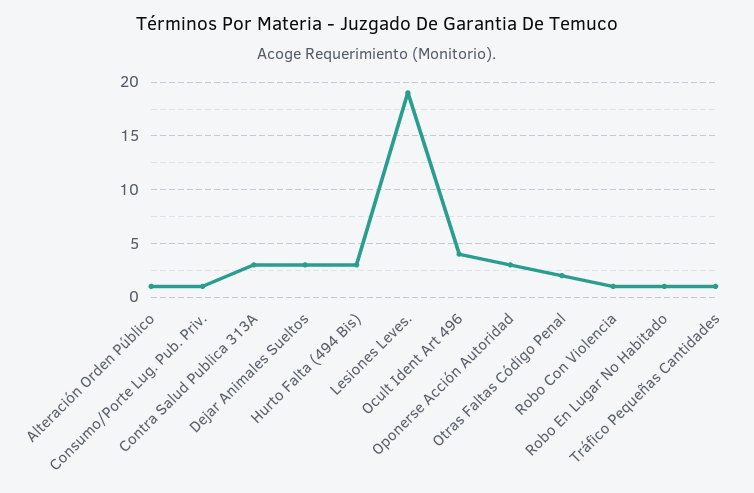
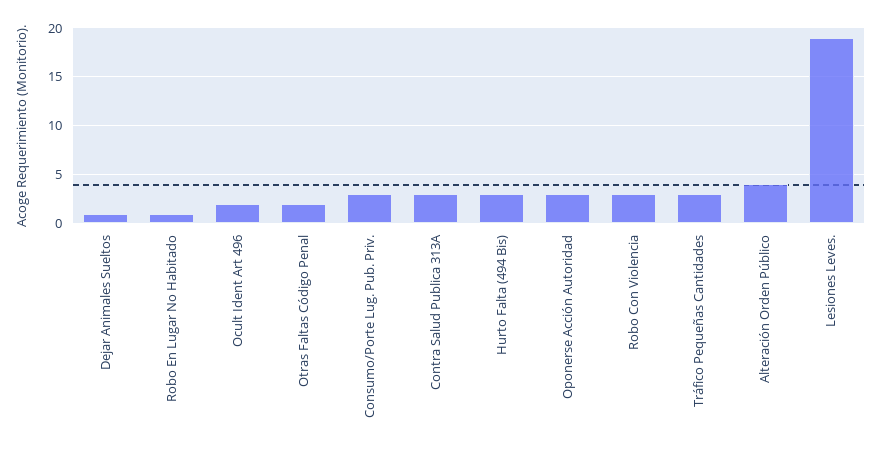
Alteración Orden Público: 1 -> 4
Consumo/Porte Lug. Pub. Priv.: 1 -> 3
Dejar Animales Sueltos: 3 -> 1
Ocult Ident Art 496: 4 -> 2
Robo Con Violencia: 1 -> 3
Tráfico Pequeñas Cantidades: 1 -> 3

